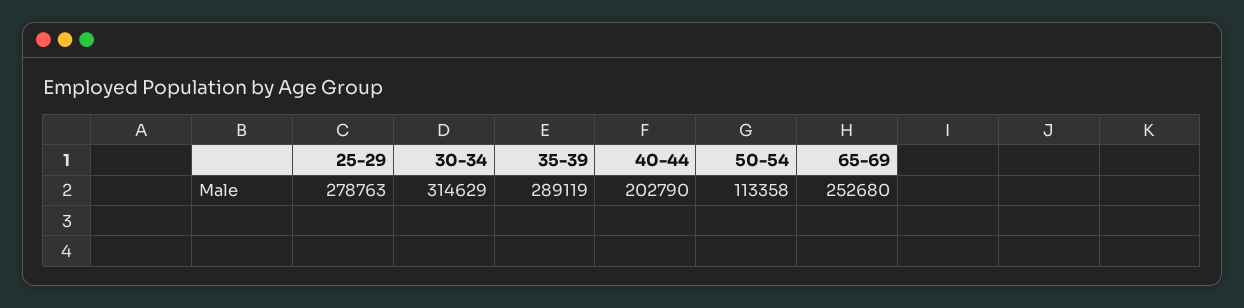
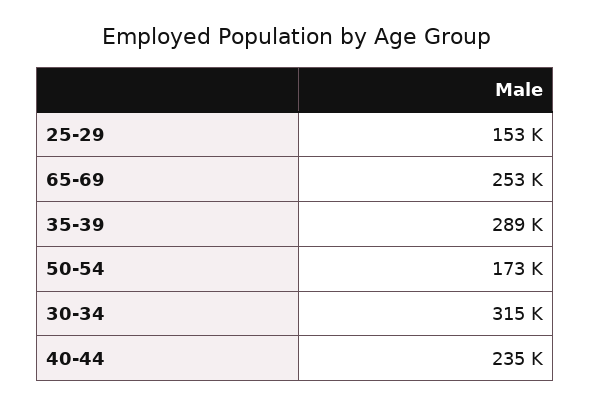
25-29: 278763 -> 153000
40-44: 202790 -> 235000
50-54: 113358 -> 173000

